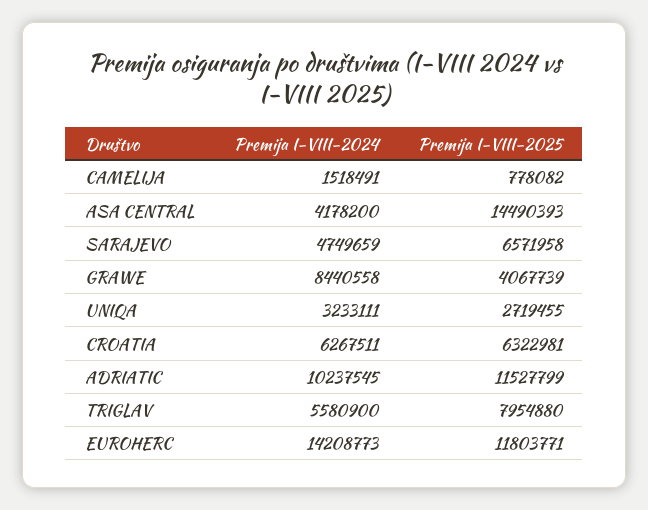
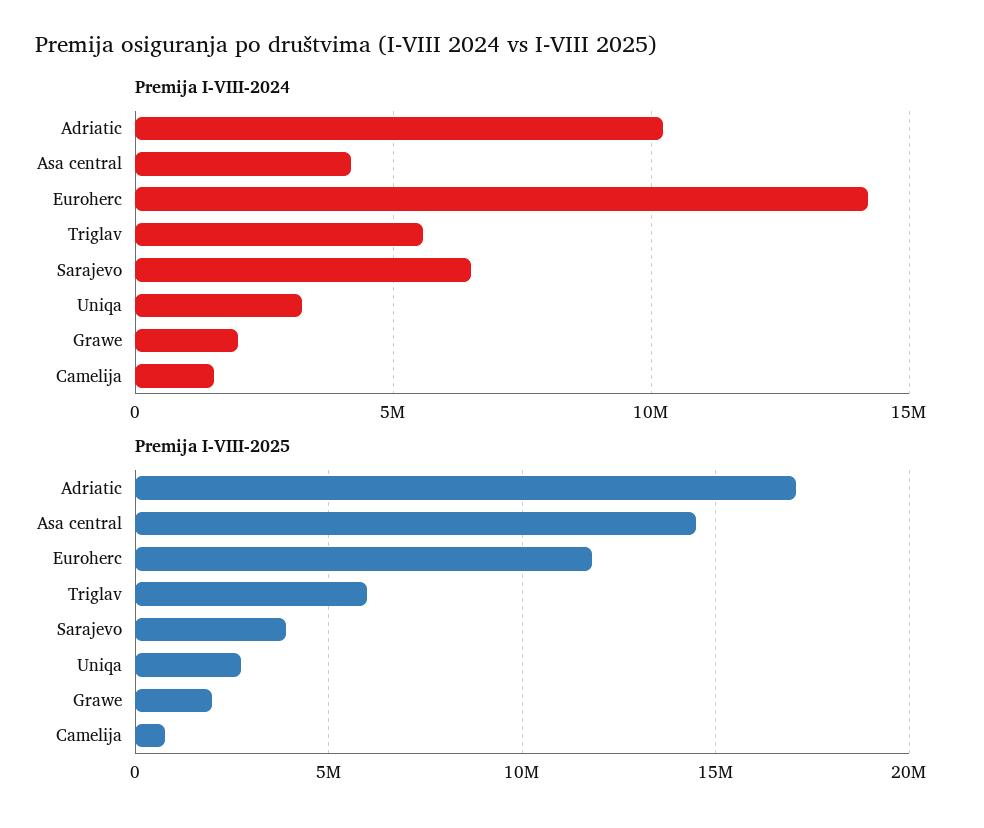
Premija I-VIII-2024, SARAJEVO: 4749659 -> 6500000
Premija I-VIII-2025, SARAJEVO: 6571958 -> 4000000
Premija I-VIII-2024, GRAWE: 8440558 -> 2000000
Premija I-VIII-2025, GRAWE: 4067739 -> 2000000
Premija I-VIII-2024, CROATIA: 6267511 -> none
Premija I-VIII-2025, CROATIA: 6322981 -> none
Premija I-VIII-2025, ADRIATIC: 11527799 -> 17000000
Premija I-VIII-2025, TRIGLAV: 7954880 -> 6000000

